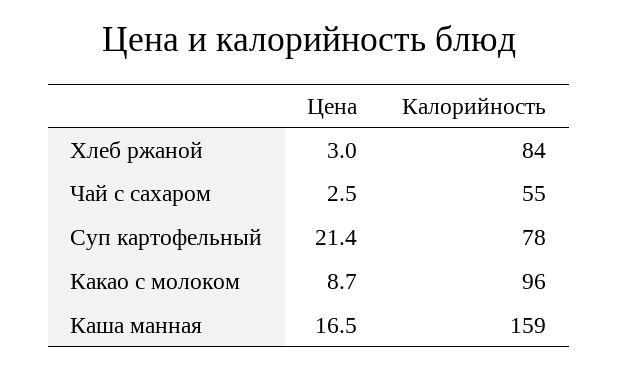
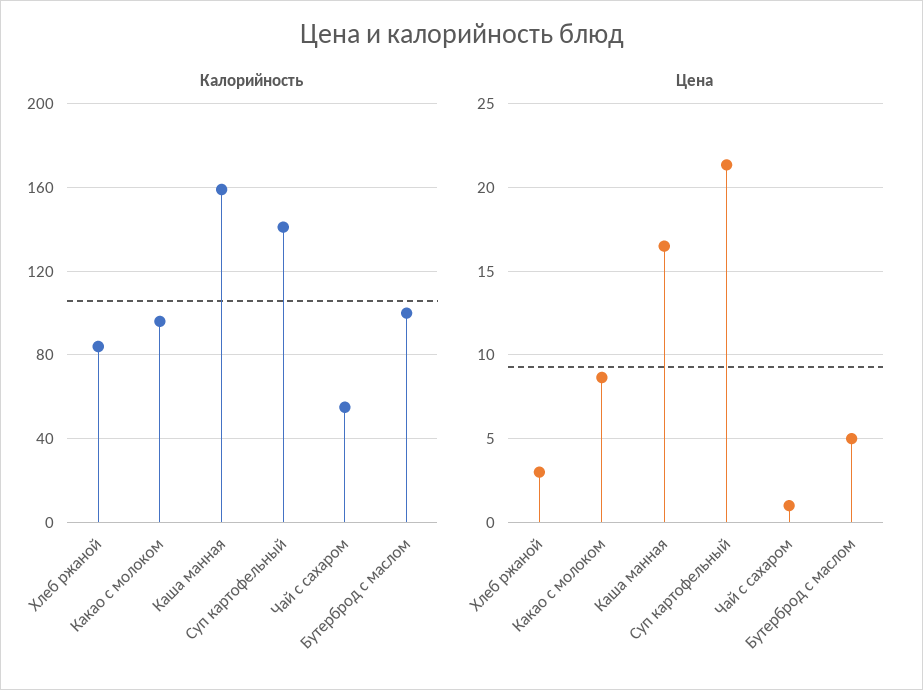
Цена, Чай с сахаром: 2.5 -> 1
Калорийность, Суп картофельный: 78 -> 140
Калорийность, Бутерброд с маслом: none -> 100
Цена, Бутерброд с маслом: none -> 5

